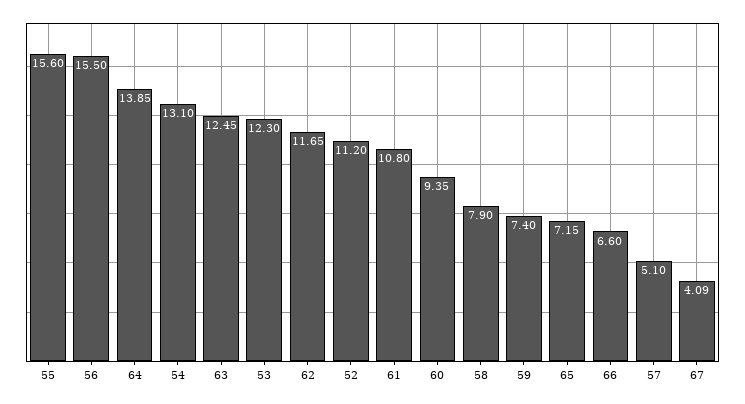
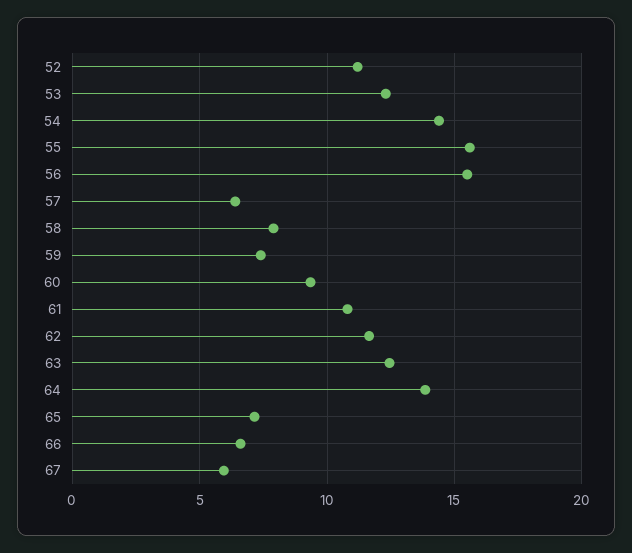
54: 13.1 -> 14.5
57: 5.1 -> 6.5
67: 4.09 -> 6

